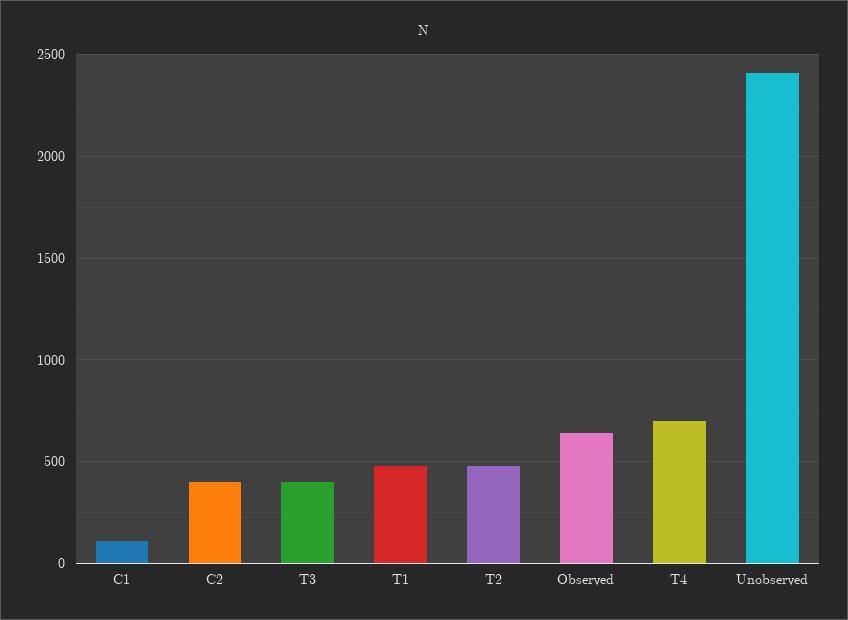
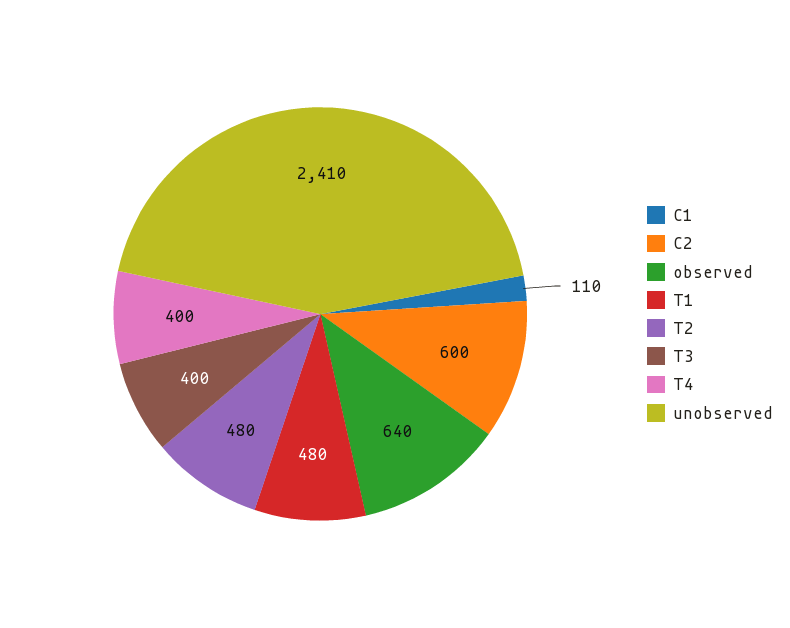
C2: 400 -> 600
T4: 700 -> 400

